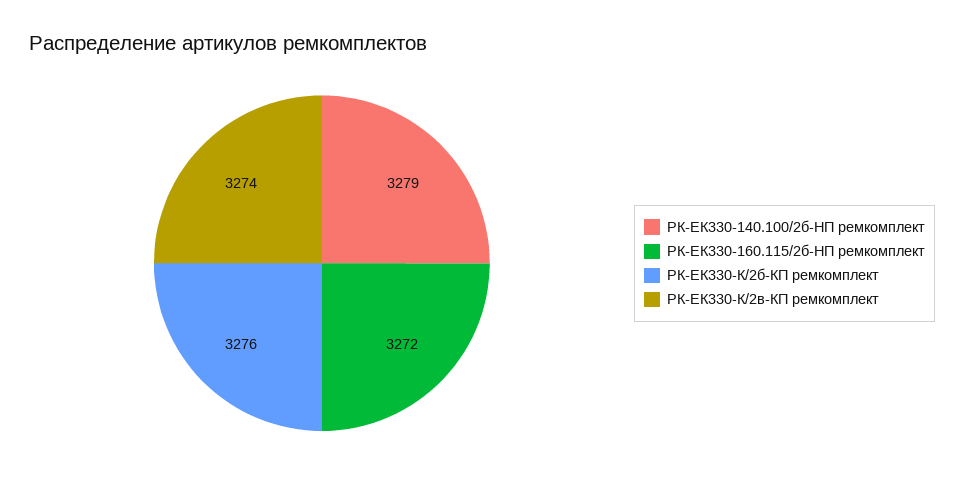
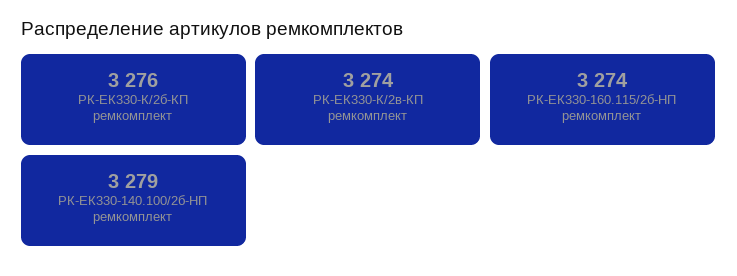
РК-ЕК330-160.115/2б-HП ремкомплект: 3272 -> 3274

